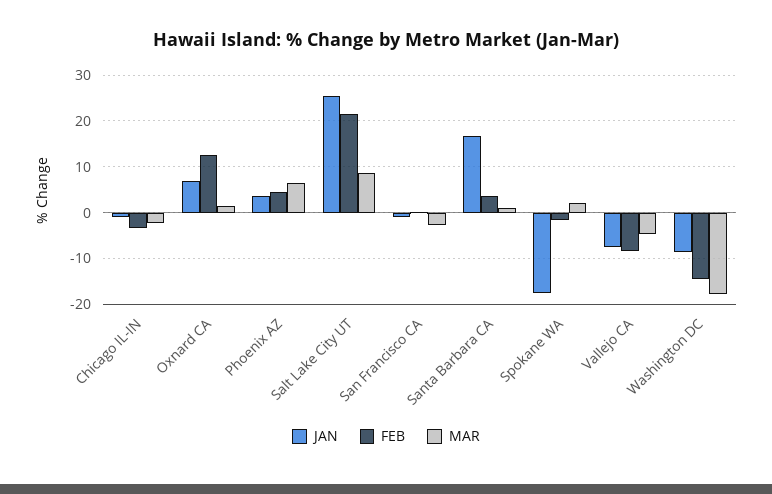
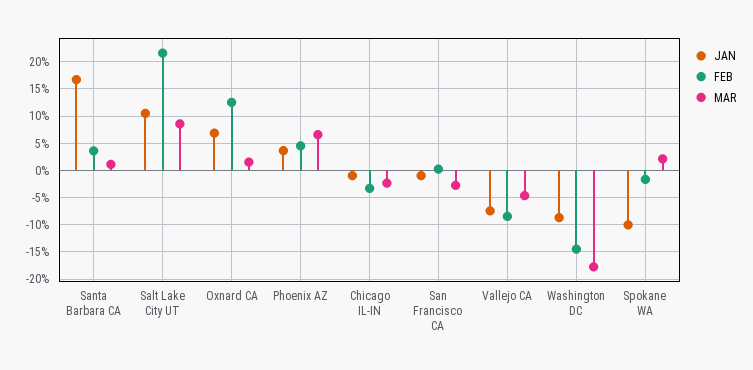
JAN, Salt Lake City UT: 26 -> 10
JAN, Spokane WA: -18 -> -10

